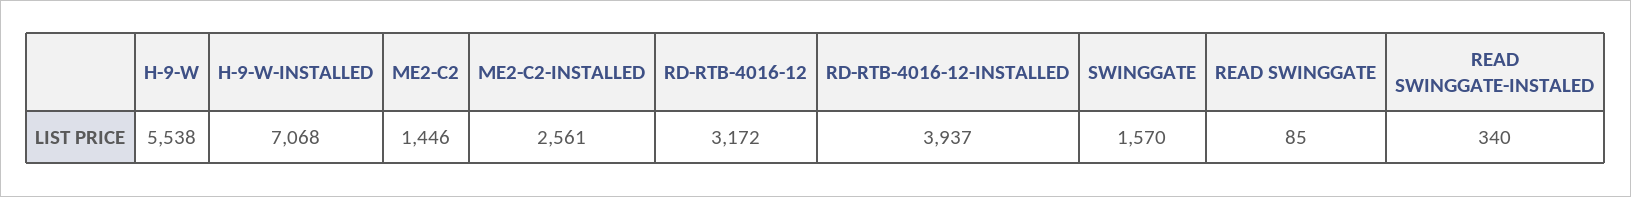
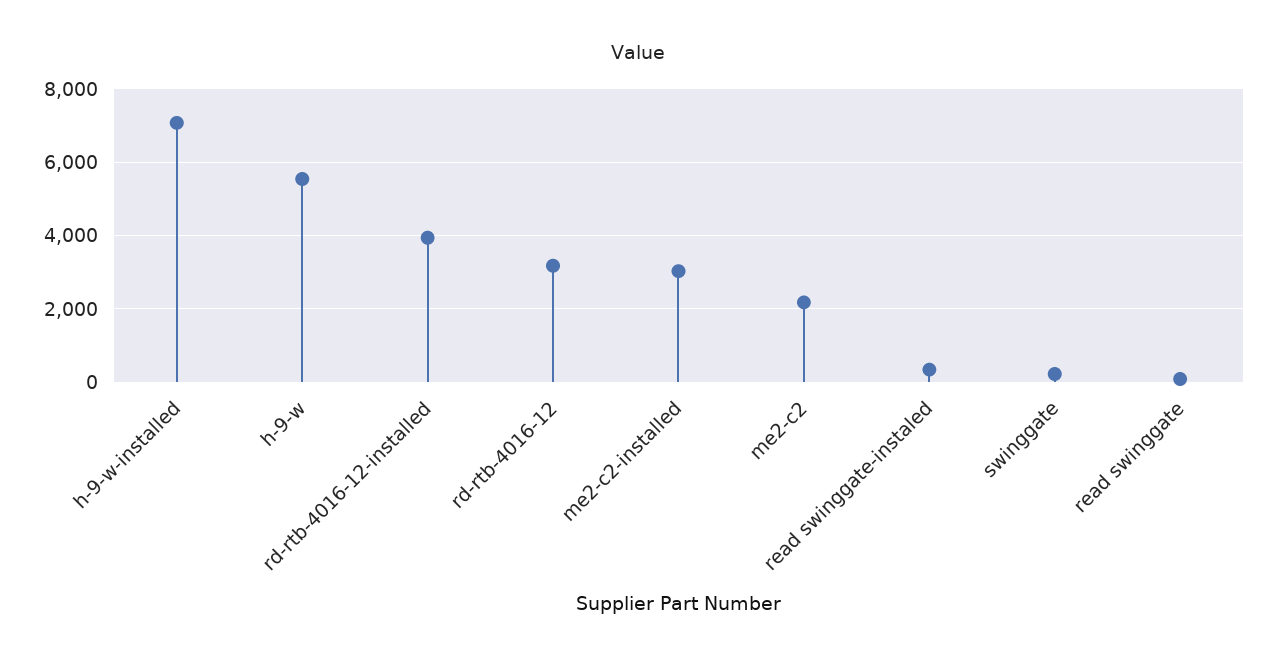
ME2-C2: 1446 -> 2200
ME2-C2-INSTALLED: 2561 -> 3000
SWINGGATE: 1570 -> 200

